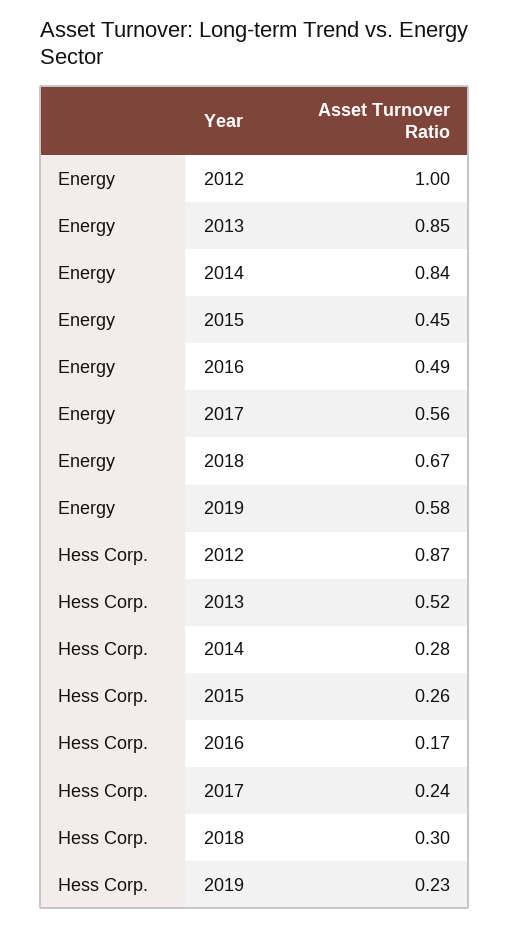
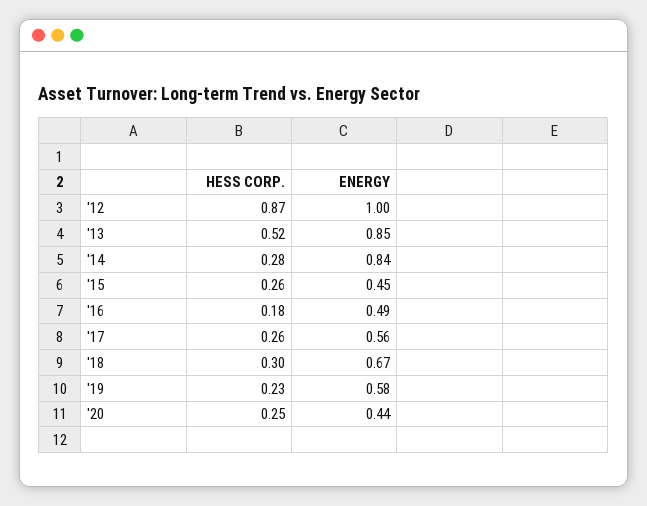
Hess Corp., 2016: 0.17 -> 0.18
Hess Corp., 2017: 0.24 -> 0.26
Hess Corp., '20: none -> 0.25
Energy, '20: none -> 0.44

